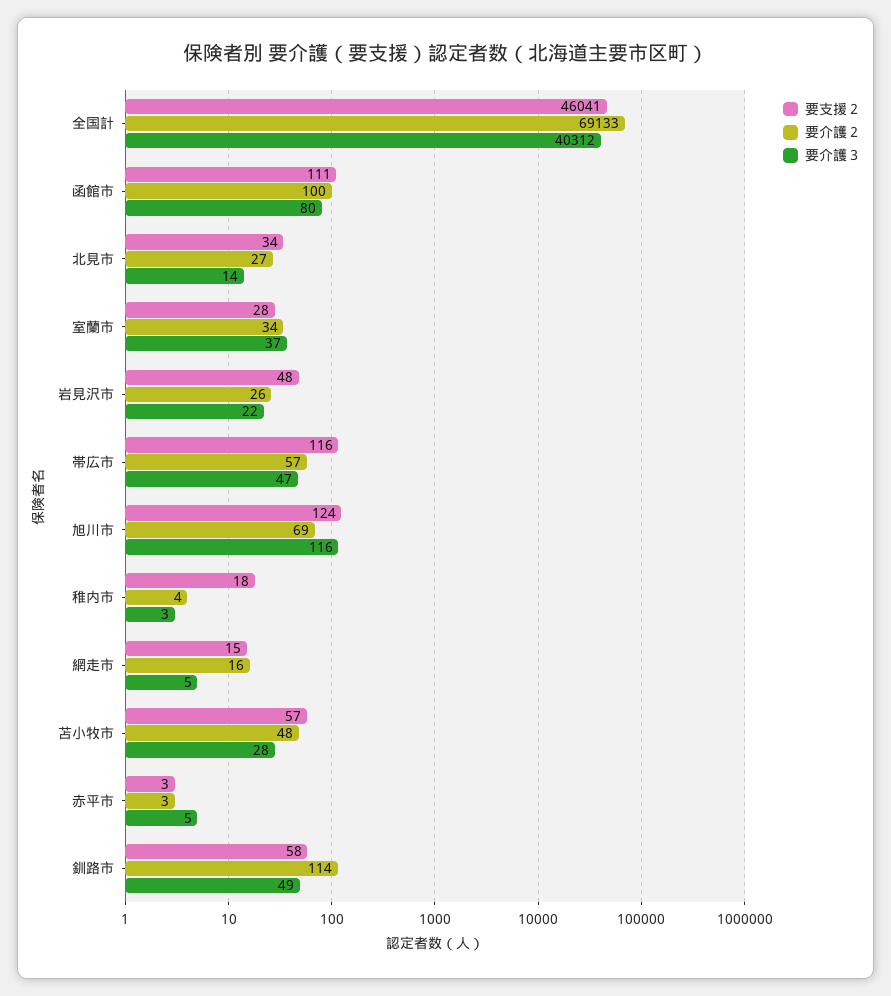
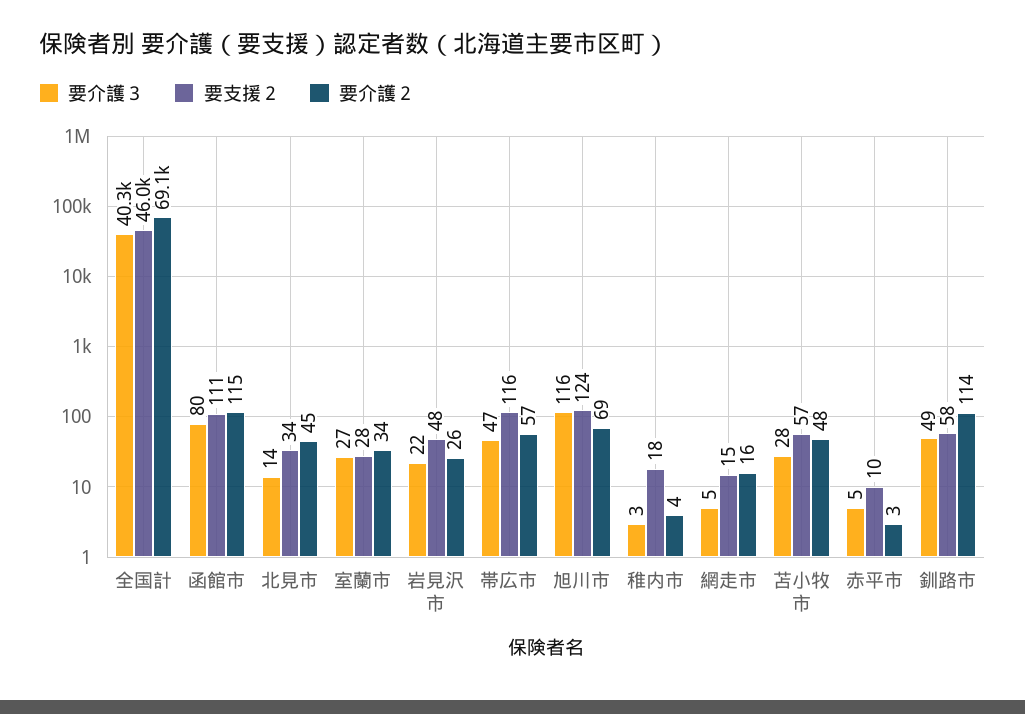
要介護２, 函館市: 100 -> 115
要介護２, 北見市: 27 -> 45
要介護３, 室蘭市: 37 -> 27
要支援２, 赤平市: 3 -> 10

